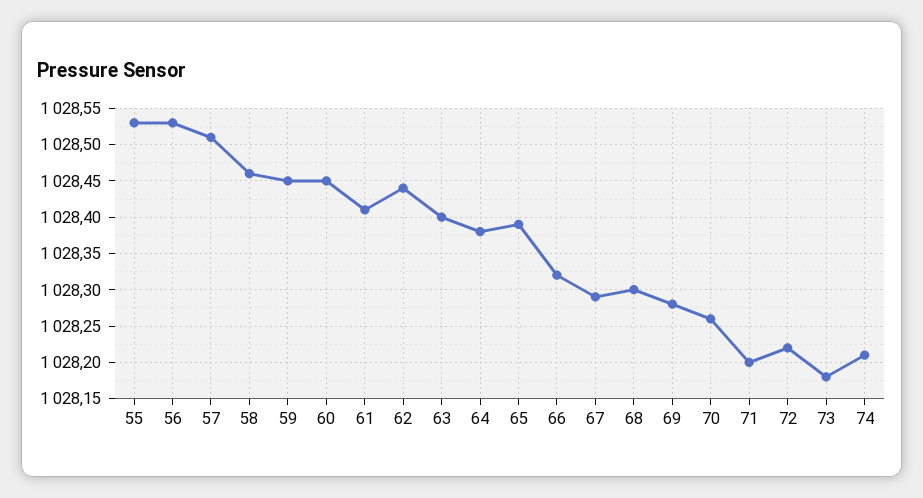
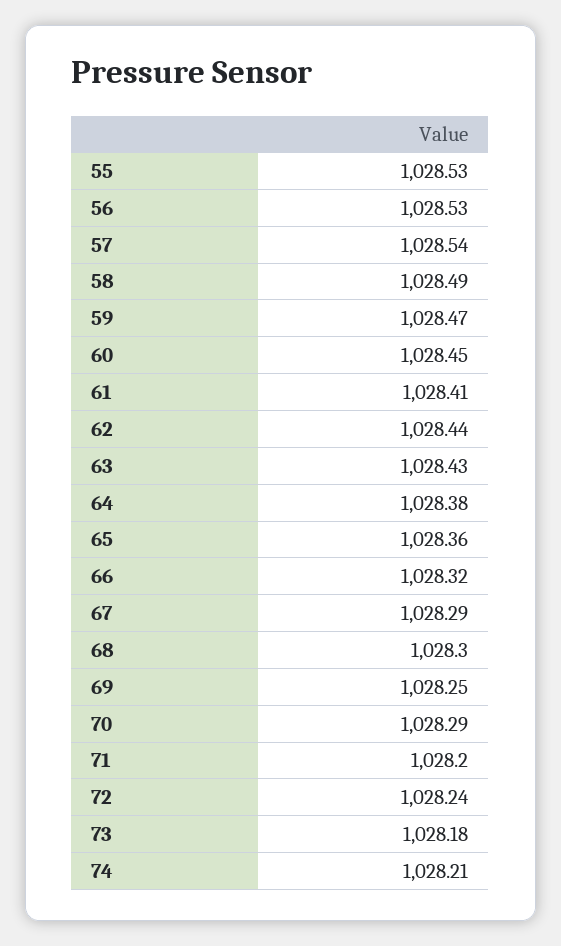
57: 1028.51 -> 1028.54
58: 1028.46 -> 1028.49
59: 1028.45 -> 1028.47
63: 1028.4 -> 1028.43
65: 1028.39 -> 1028.36
69: 1028.28 -> 1028.25
70: 1028.26 -> 1028.29
72: 1028.22 -> 1028.24

